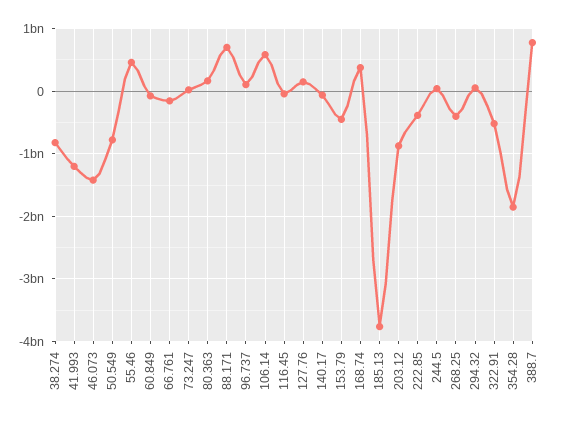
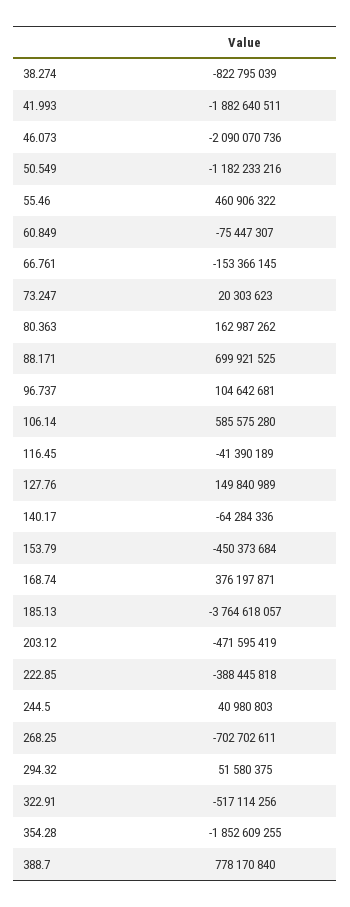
41.993: -1200000000 -> -1882640511
46.073: -1400000000 -> -2090070736
50.549: -800000000 -> -1182233216
203.12: -900000000 -> -471595419
268.25: -400000000 -> -702702611

